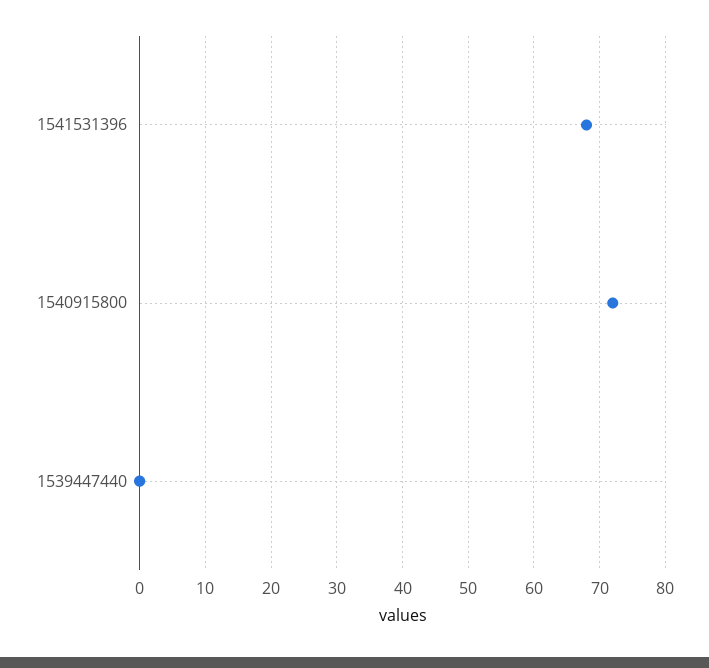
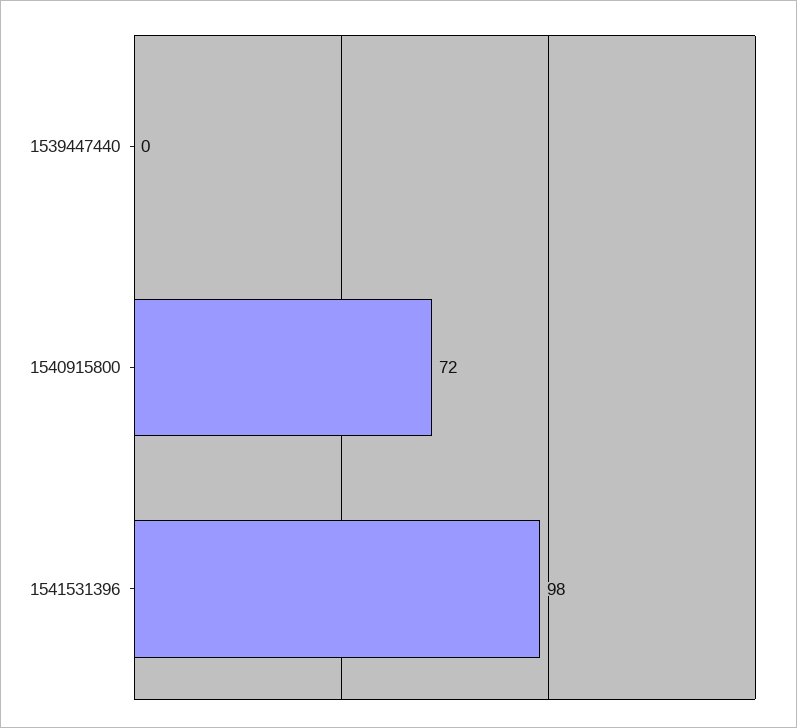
1541531396: 68 -> 98

